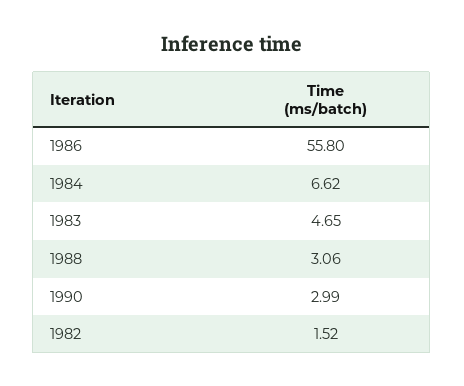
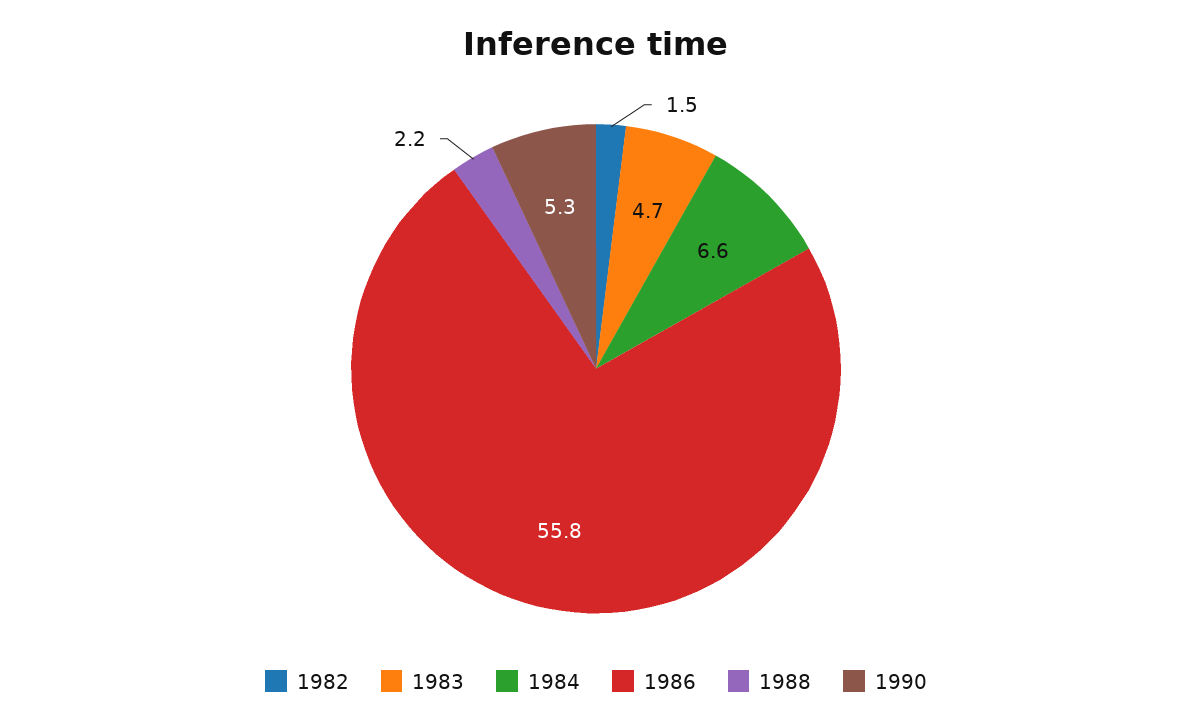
1988: 3.06 -> 2.2
1990: 2.99 -> 5.3

